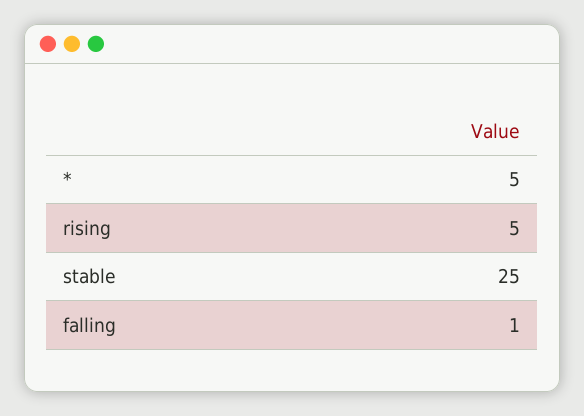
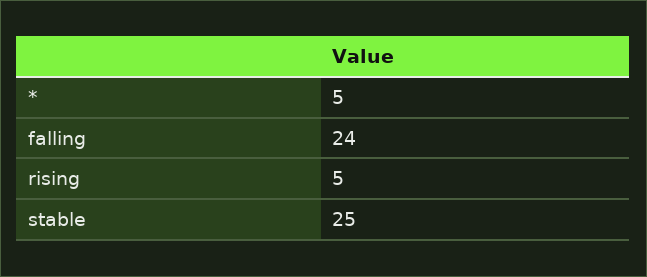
falling: 1 -> 24

